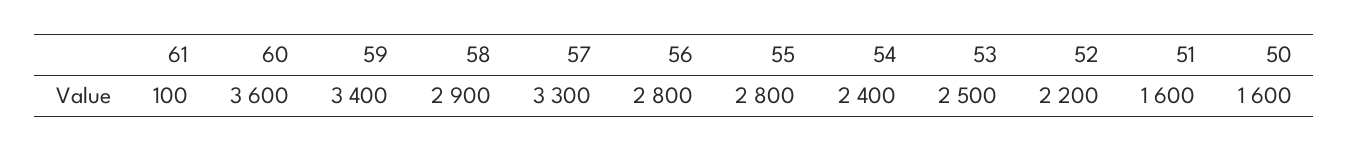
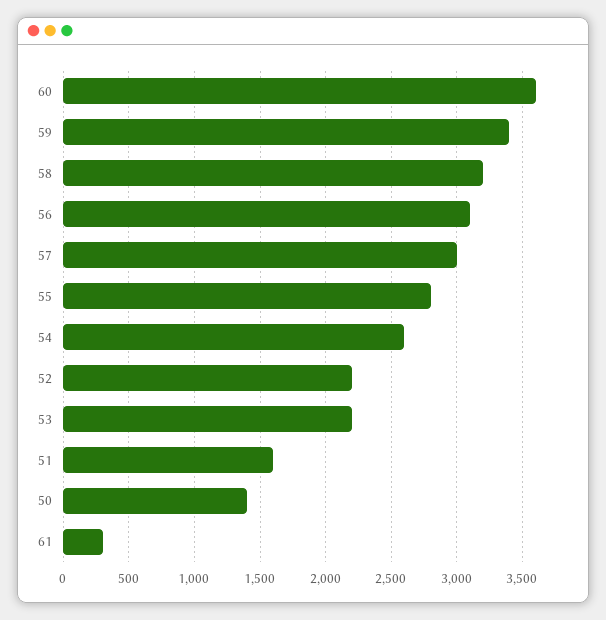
61: 100 -> 300
58: 2900 -> 3200
57: 3300 -> 3000
56: 2800 -> 3100
54: 2400 -> 2600
53: 2500 -> 2200
50: 1600 -> 1400

